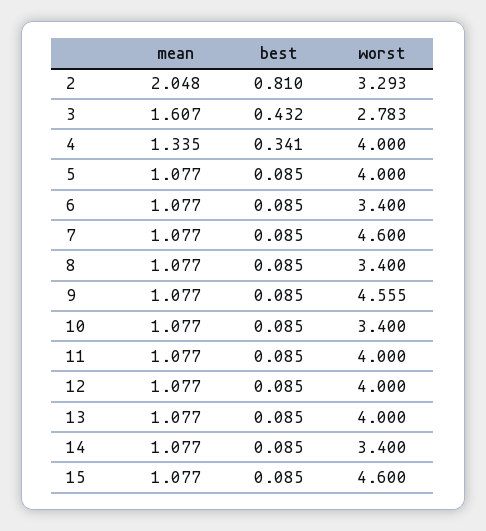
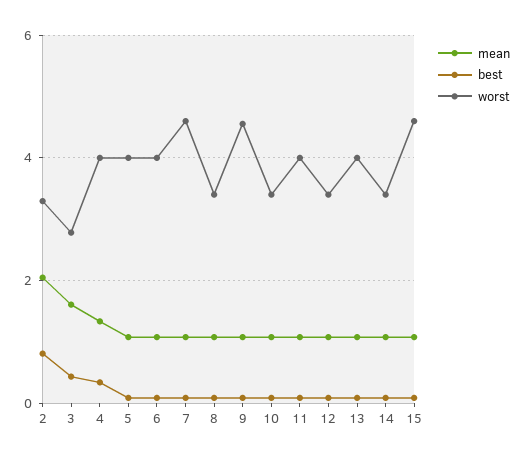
worst, 6: 3.4 -> 4
worst, 12: 4 -> 3.4

